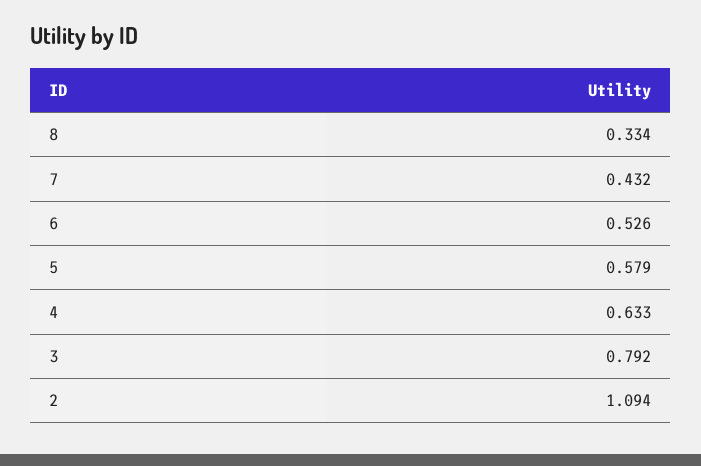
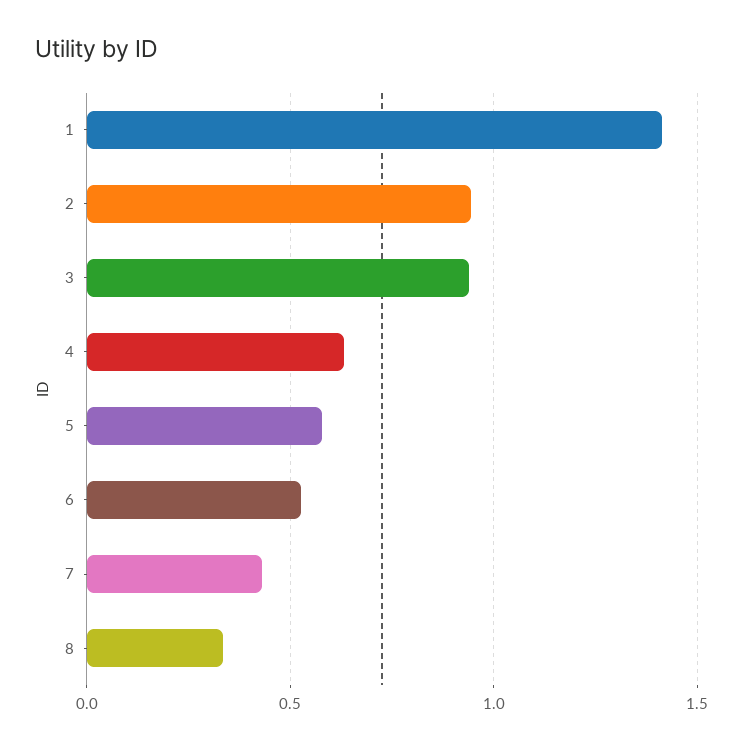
3: 0.792 -> 0.95
2: 1.094 -> 0.95
1: none -> 1.4

